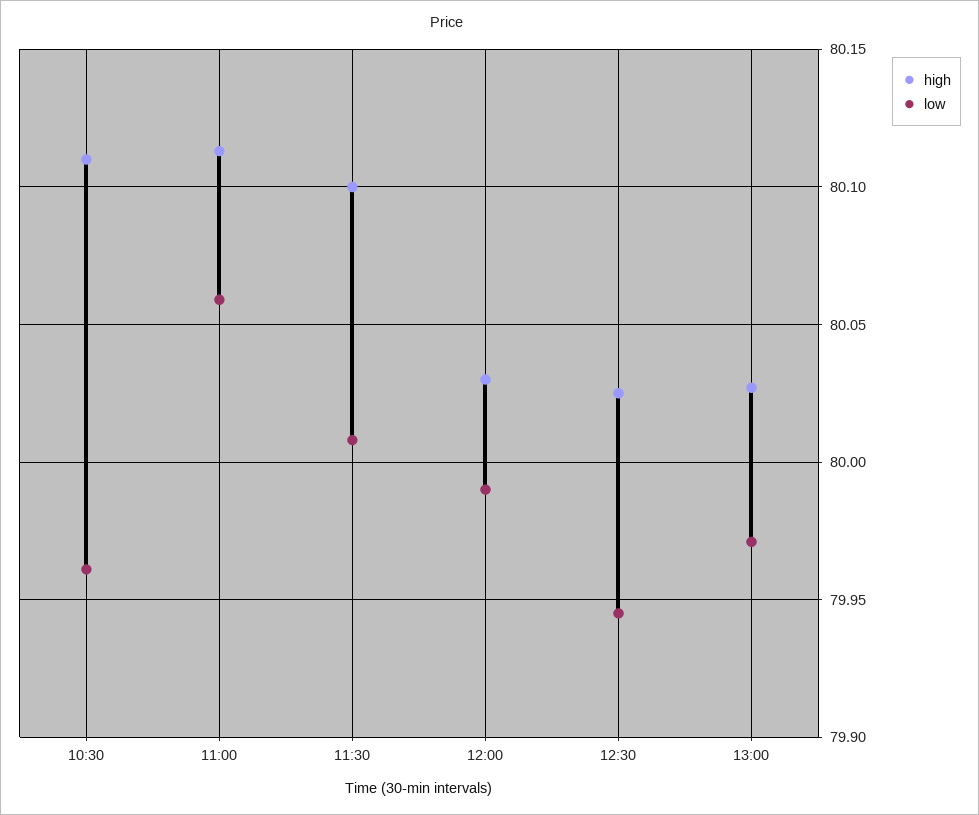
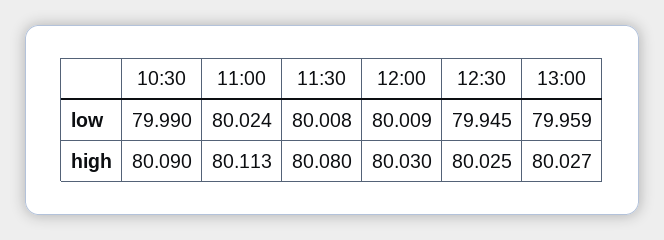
high, 10:30: 80.11 -> 80.09
low, 10:30: 79.96 -> 79.99
low, 11:00: 80.06 -> 80.024
high, 11:30: 80.1 -> 80.08
low, 12:00: 79.99 -> 80.009
low, 13:00: 79.97 -> 79.959

